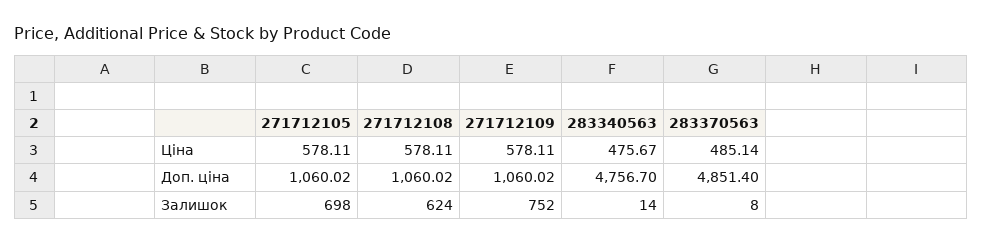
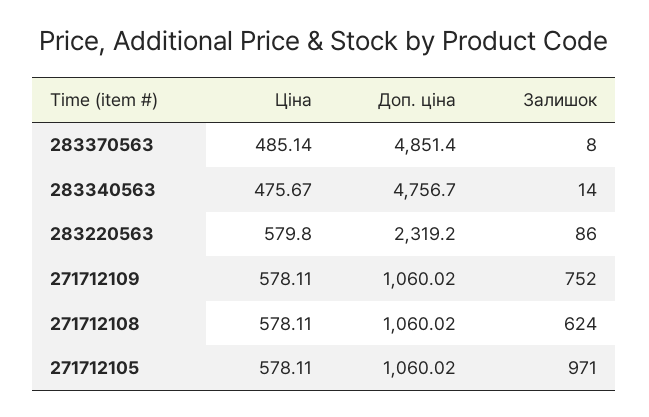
271712105, Залишок: 698 -> 971
283220563, Ціна: none -> 579.8
283220563, Доп. ціна: none -> 2319.2
283220563, Залишок: none -> 86

